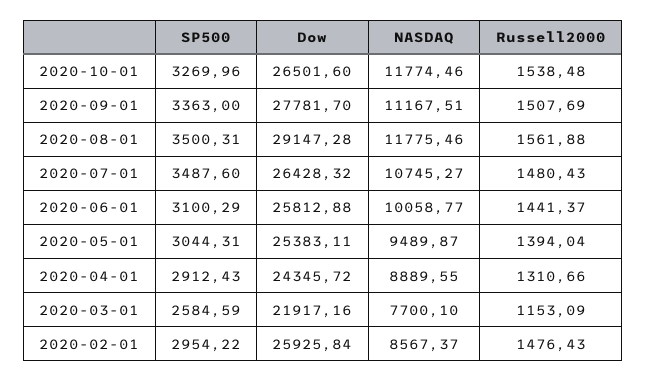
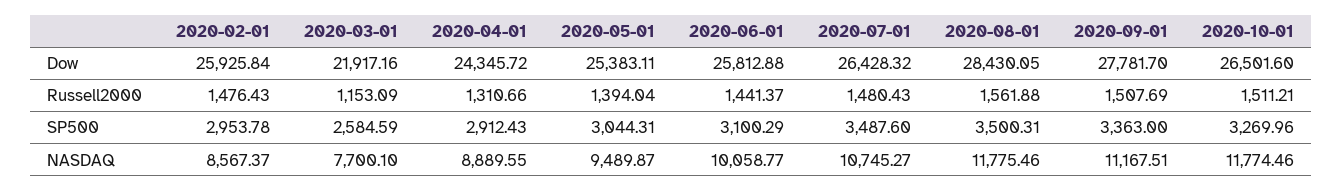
Russell2000, 2020-10-01: 1538.48 -> 1511.21
Dow, 2020-08-01: 29147.28 -> 28430.05
SP500, 2020-02-01: 2954.22 -> 2953.78

